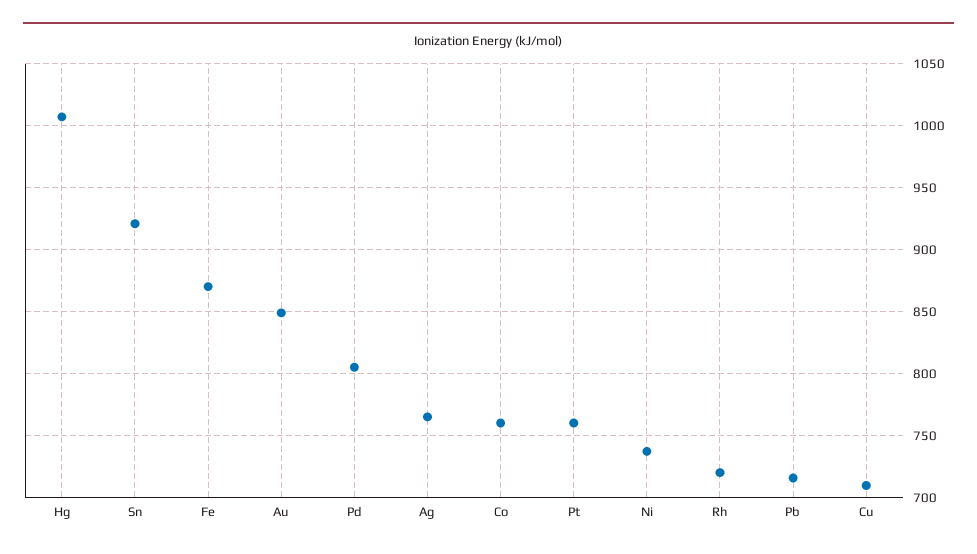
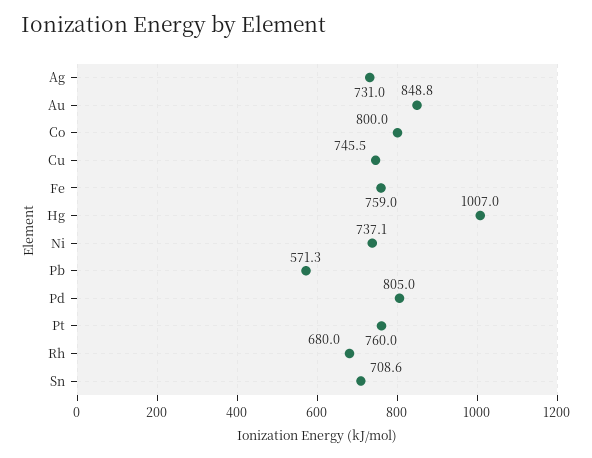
Sn: 920 -> 708.6
Fe: 870 -> 759
Ag: 765 -> 731
Co: 760 -> 800
Rh: 720 -> 680
Pb: 715 -> 571.3
Cu: 710 -> 745.5

